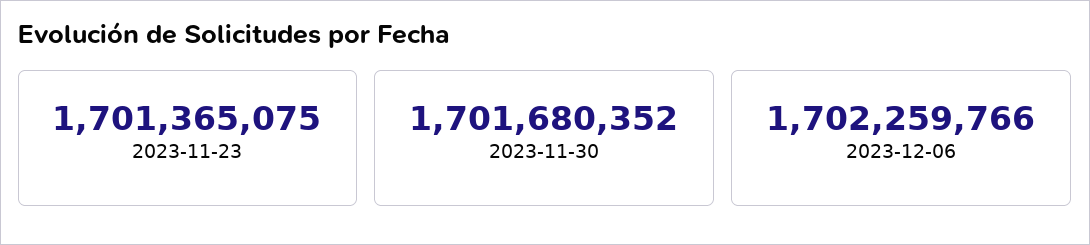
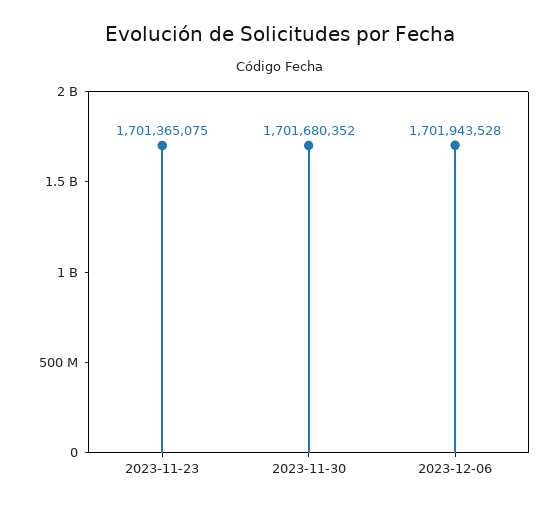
2023-12-06: 1702259766 -> 1701943528

